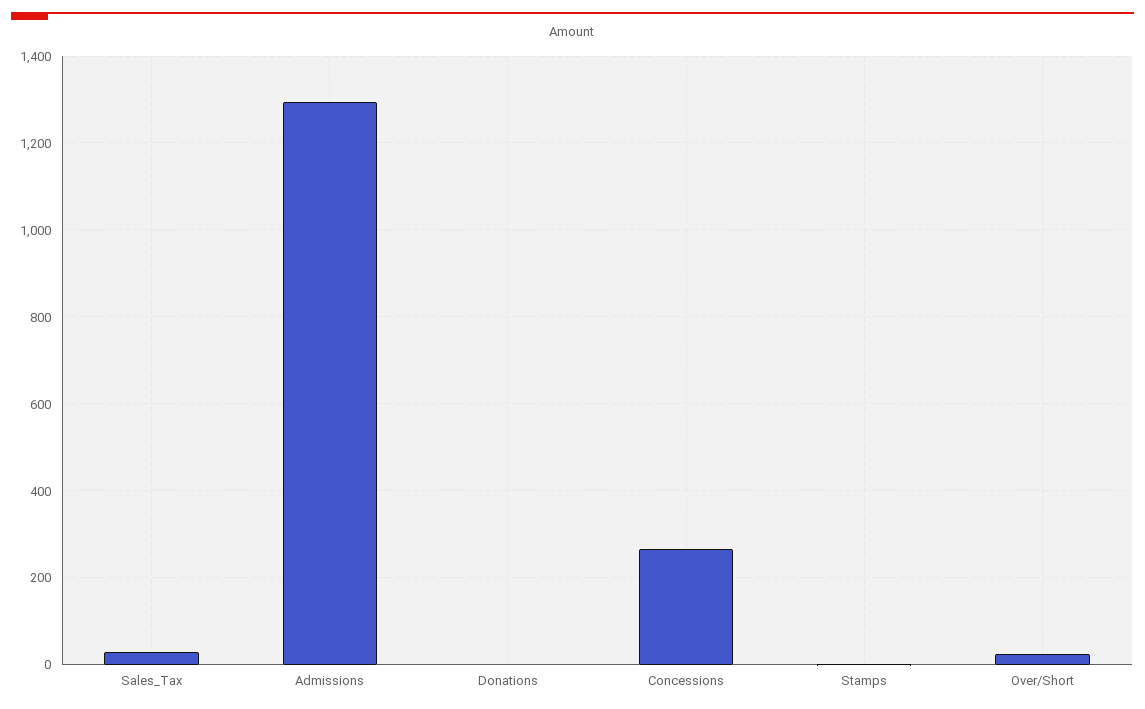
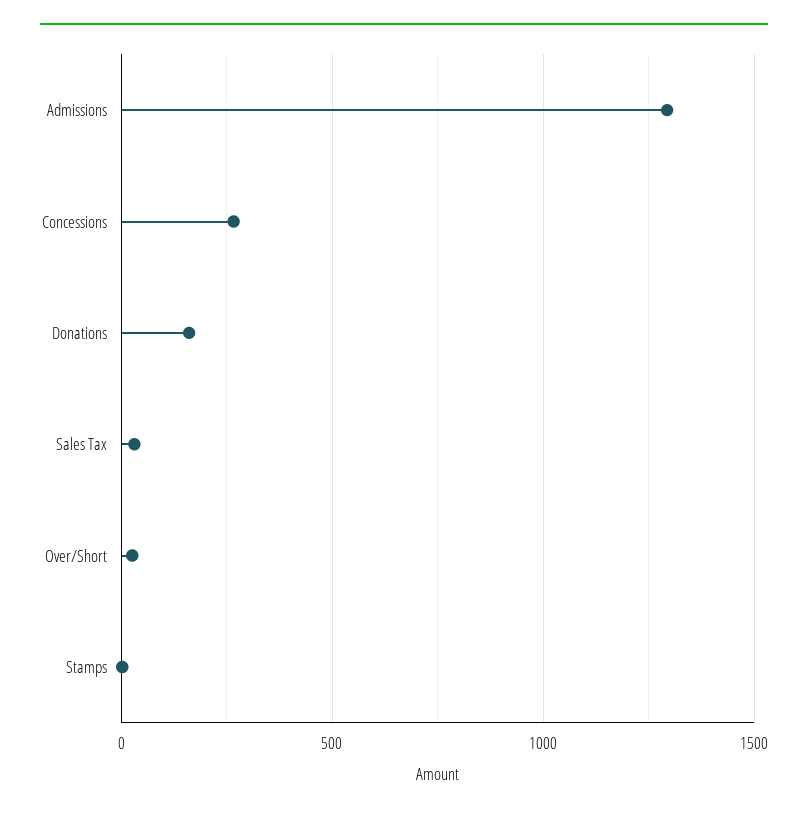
Donations: 0 -> 150

